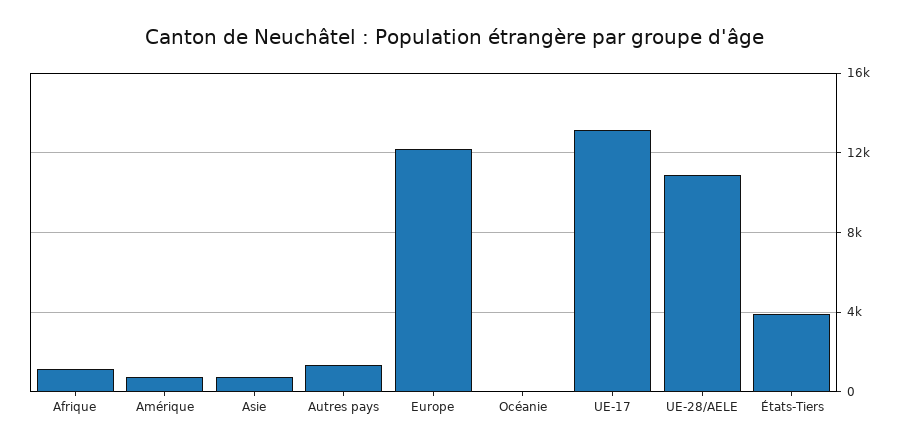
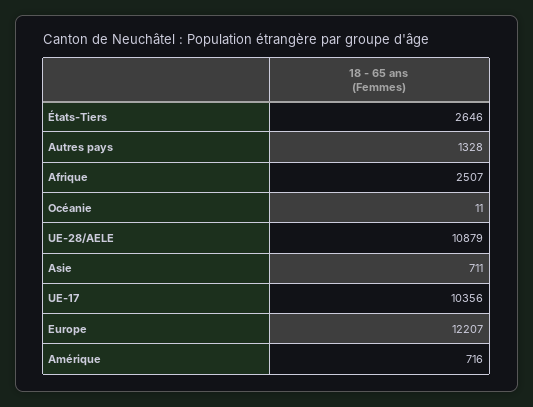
Afrique: 1000 -> 2507
UE-17: 13000 -> 10356
États-Tiers: 4000 -> 2646

